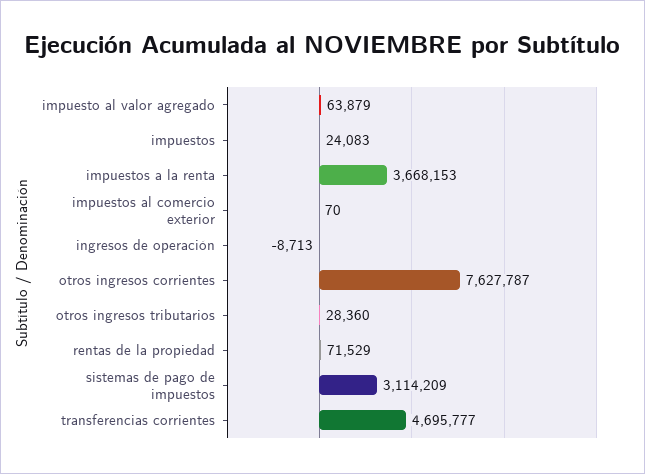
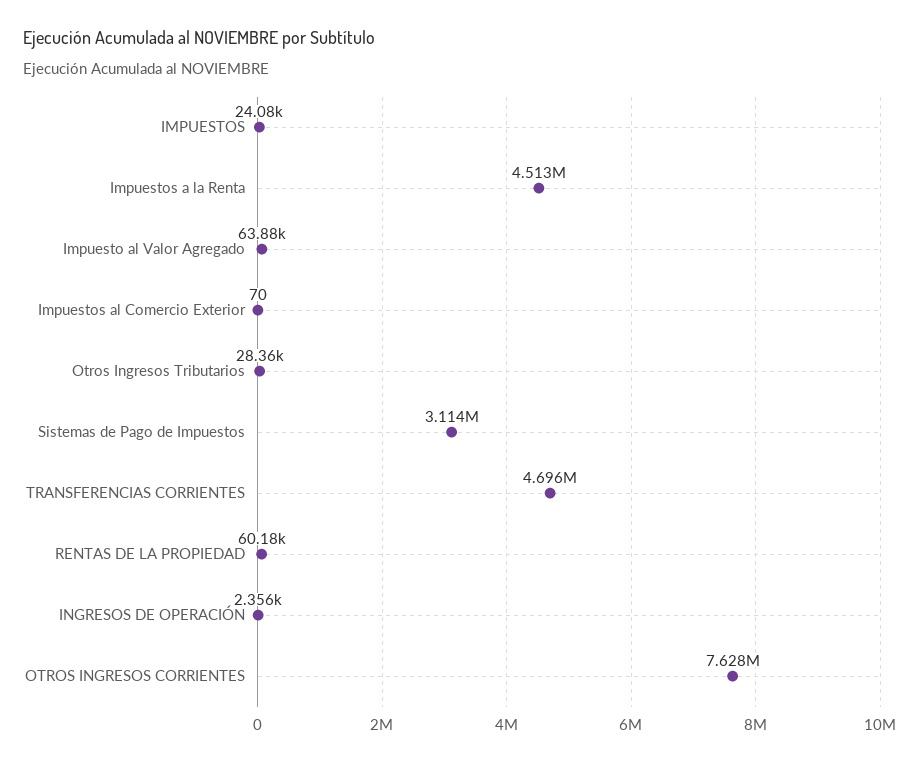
impuestos a la renta: 3668153 -> 4513000
ingresos de operación: -8713 -> 2356
rentas de la propiedad: 71529 -> 60180

